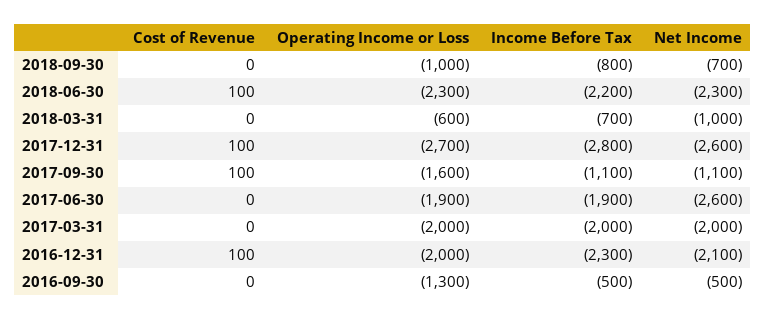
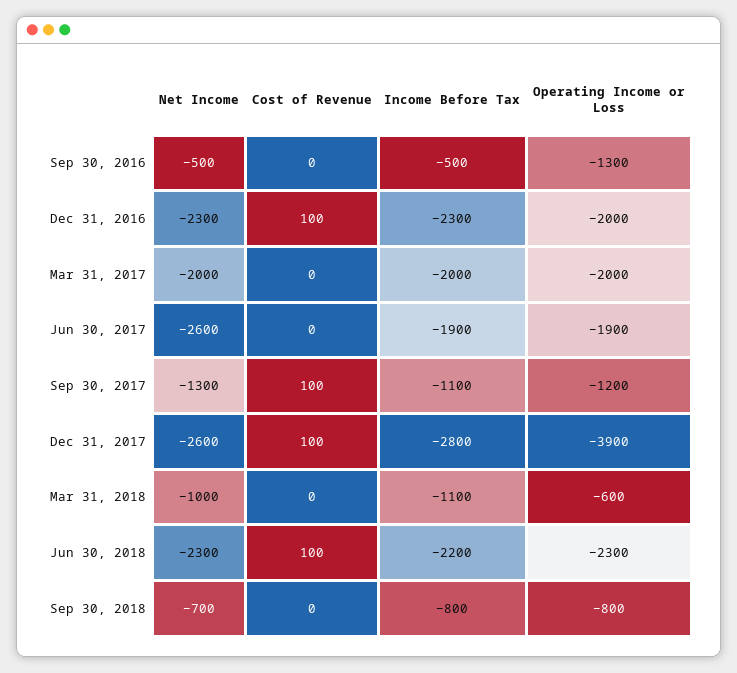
Operating Income or Loss, 2018-09-30: -1000 -> -800
Income Before Tax, 2018-03-31: -700 -> -1100
Operating Income or Loss, 2017-12-31: -2700 -> -3900
Operating Income or Loss, 2017-09-30: -1600 -> -1200
Net Income, 2017-09-30: -1100 -> -1300
Net Income, 2016-12-31: -2100 -> -2300

